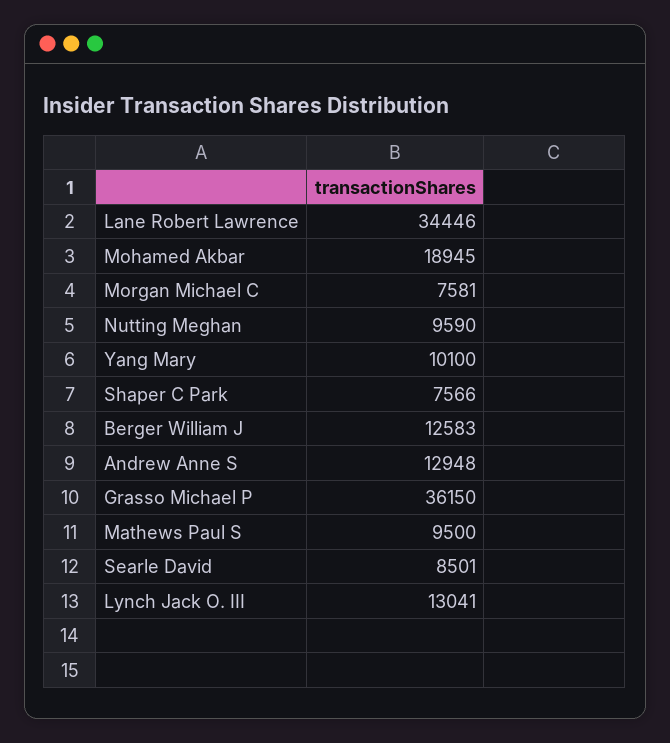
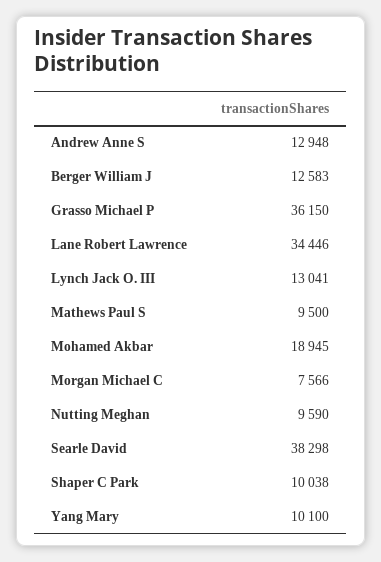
Morgan Michael C: 7581 -> 7566
Shaper C Park: 7566 -> 10038
Searle David: 8501 -> 38298

